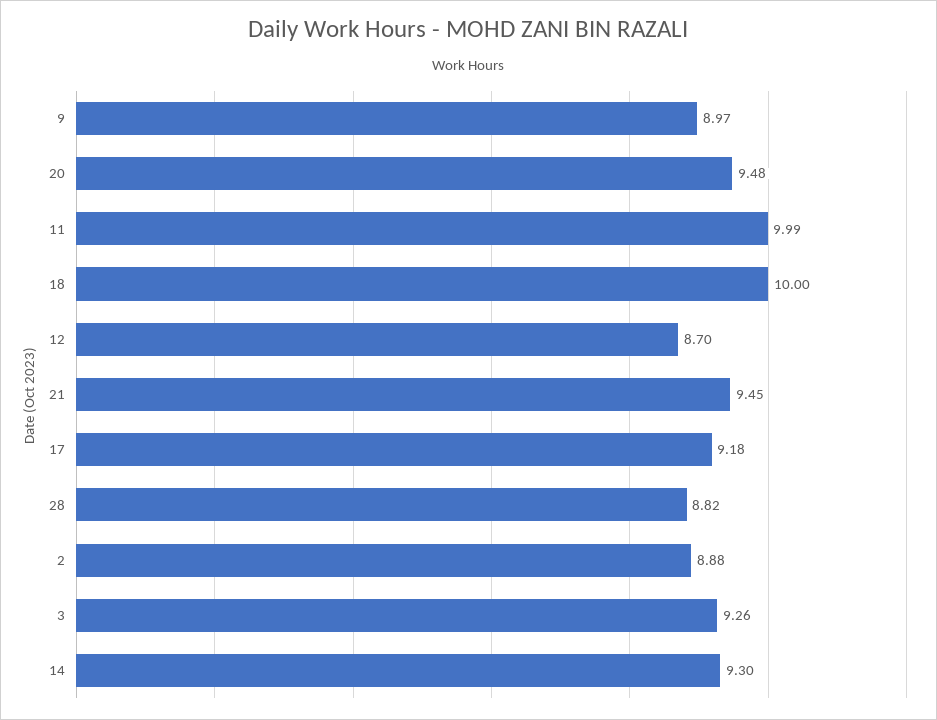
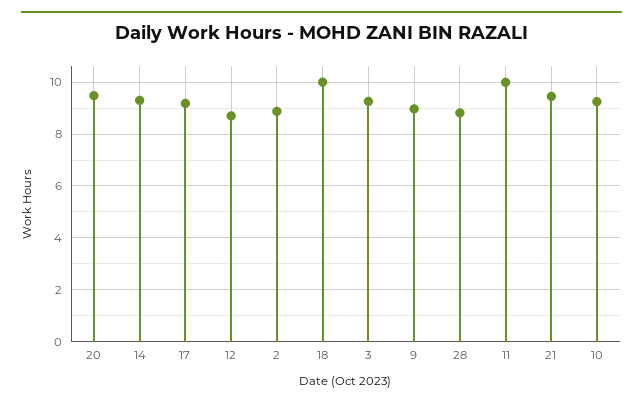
10: none -> 9.25

